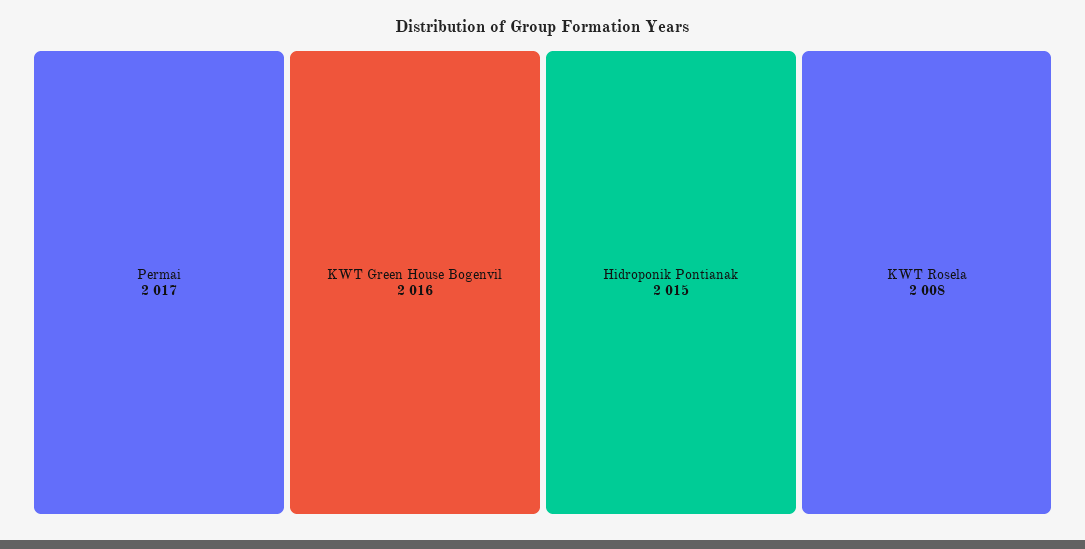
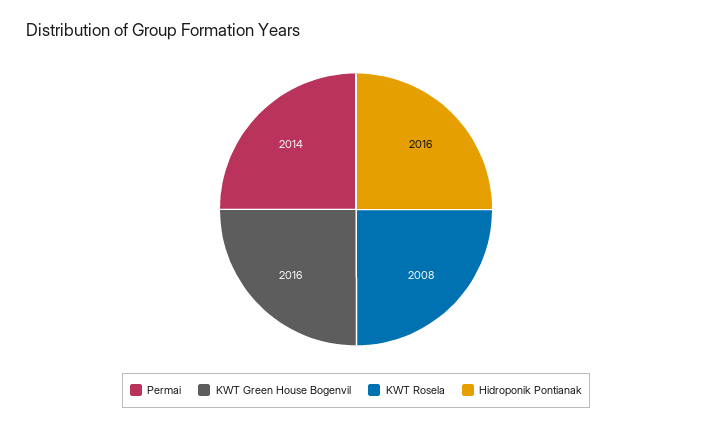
Permai: 2017 -> 2014
Hidroponik Pontianak: 2015 -> 2016

